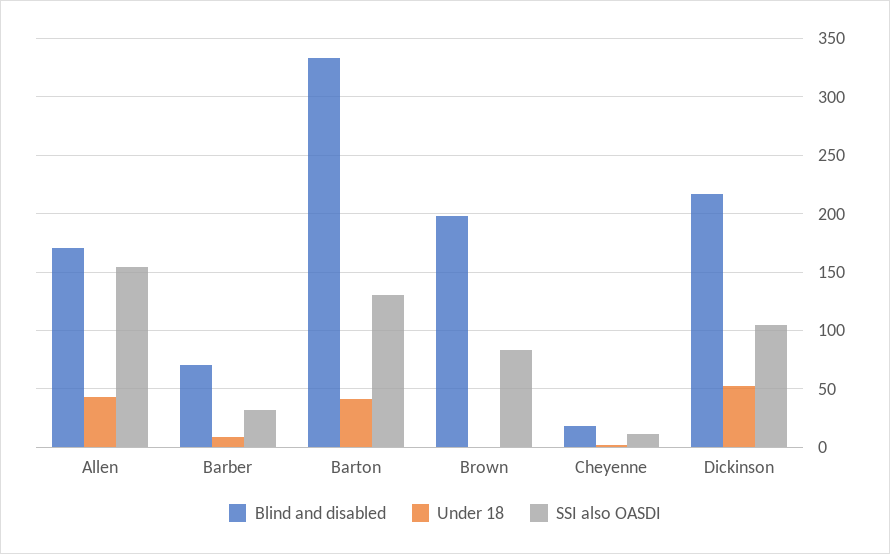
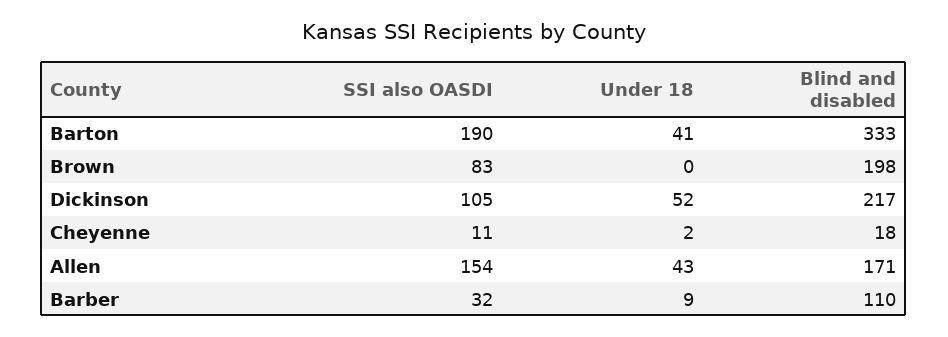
Blind and disabled, Barber: 70 -> 110
SSI also OASDI, Barton: 130 -> 190

